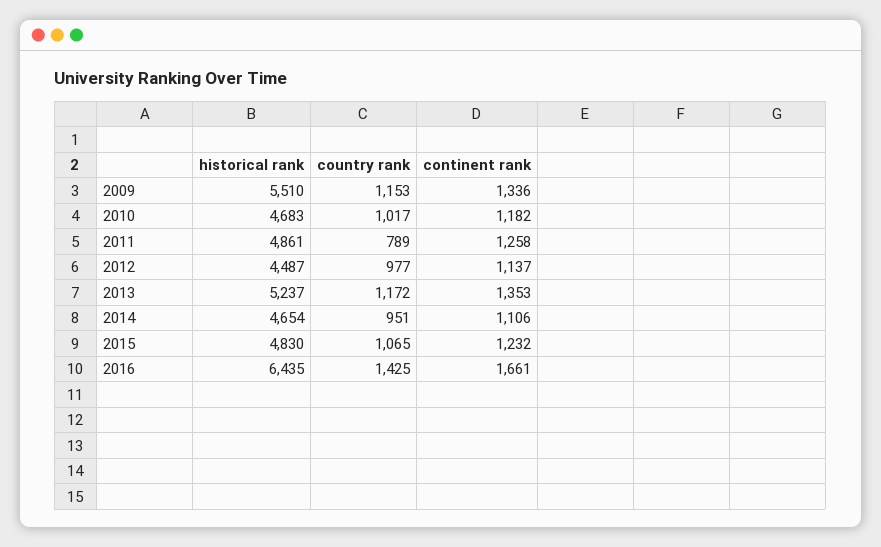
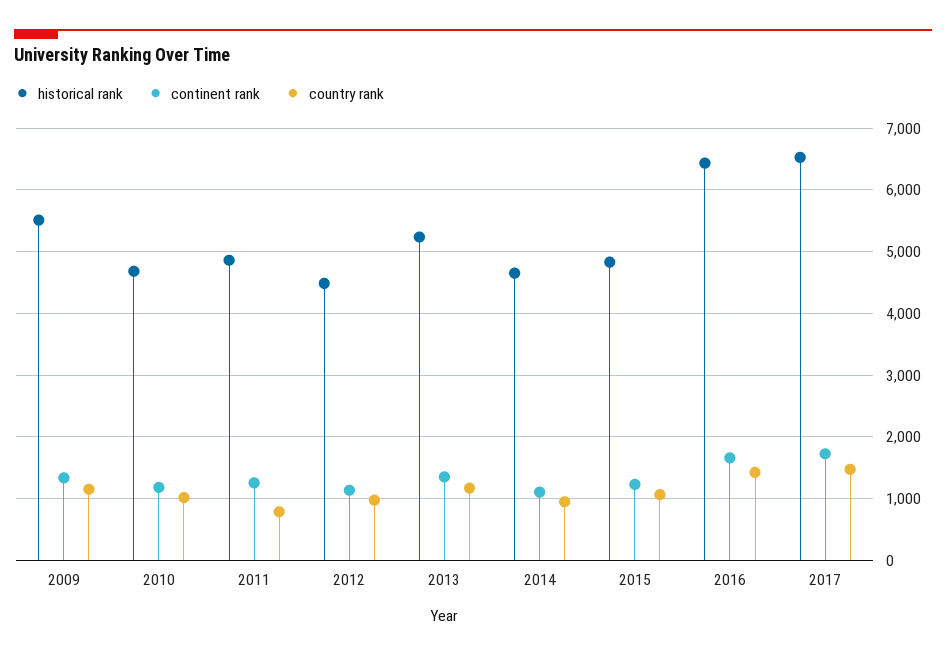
historical rank, 2017: none -> 6500
continent rank, 2017: none -> 1700
country rank, 2017: none -> 1500

